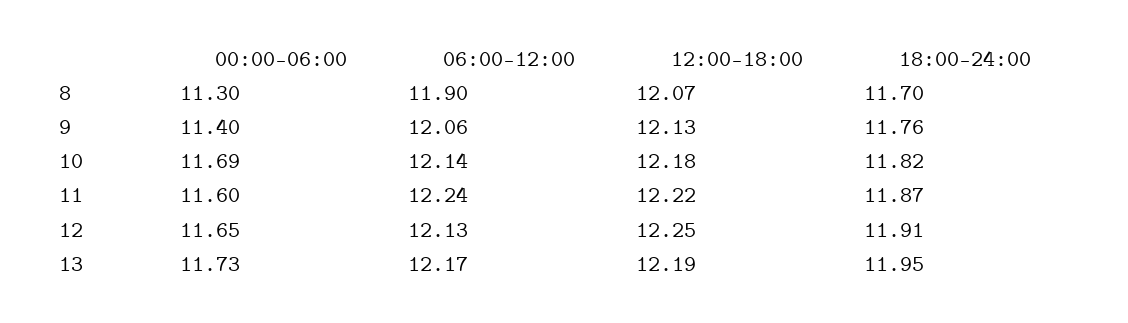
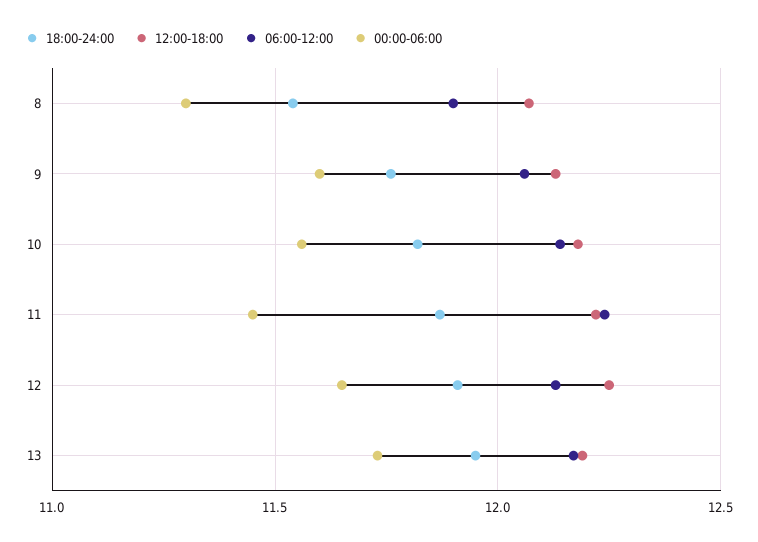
18:00-24:00, 8: 11.7 -> 11.55
00:00-06:00, 9: 11.4 -> 11.6
00:00-06:00, 10: 11.69 -> 11.55
00:00-06:00, 11: 11.6 -> 11.45

